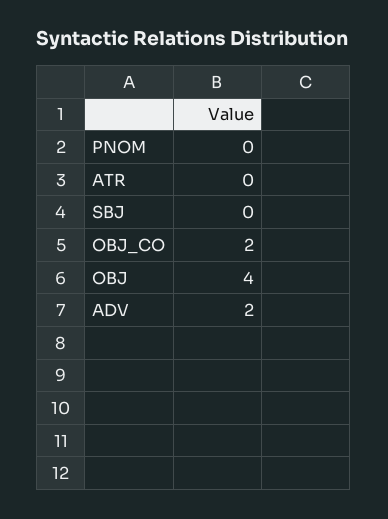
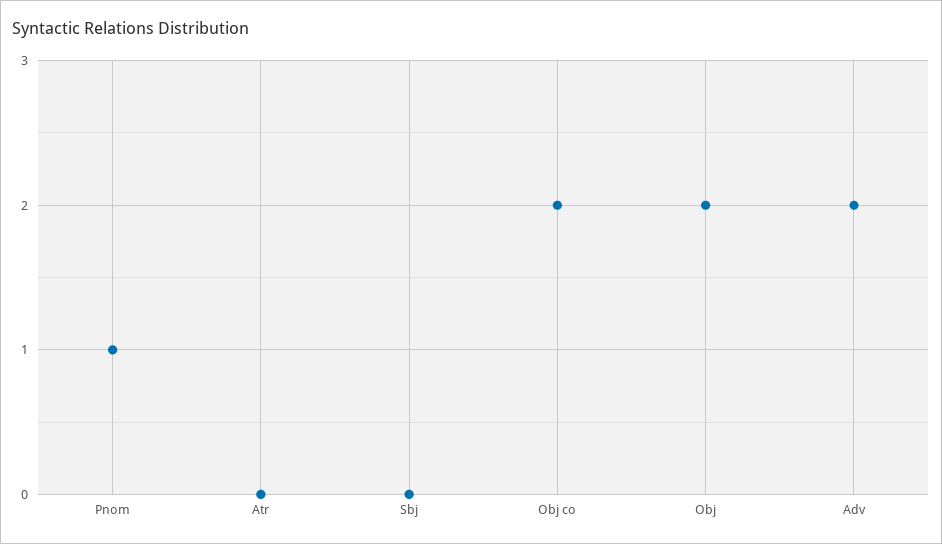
PNOM: 0 -> 1
OBJ: 4 -> 2

